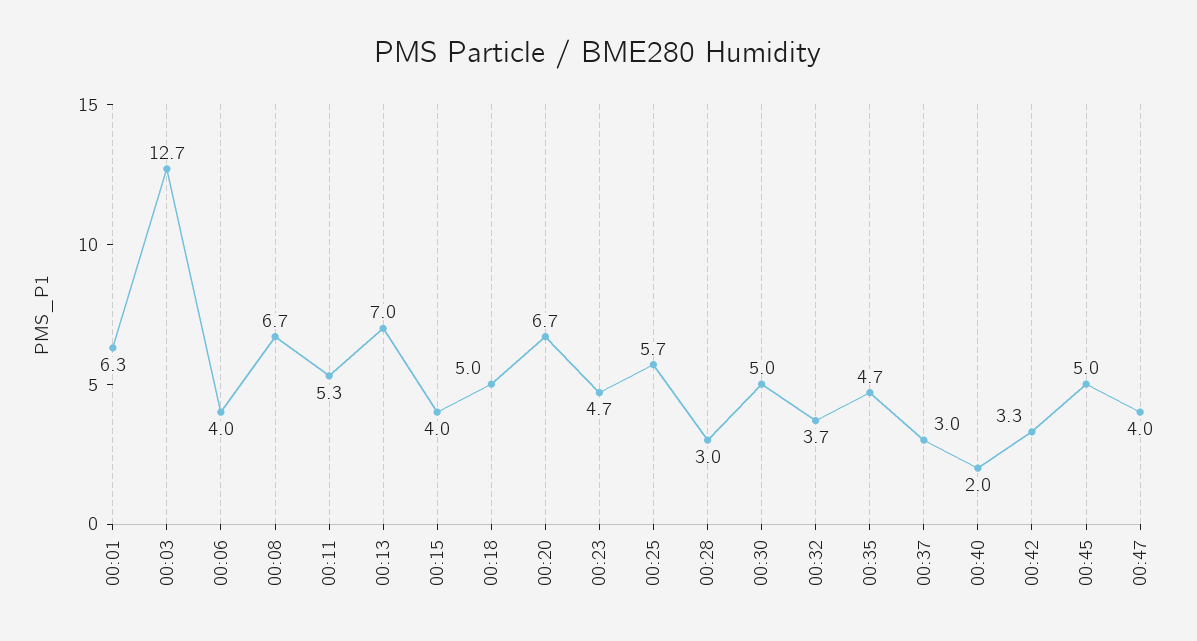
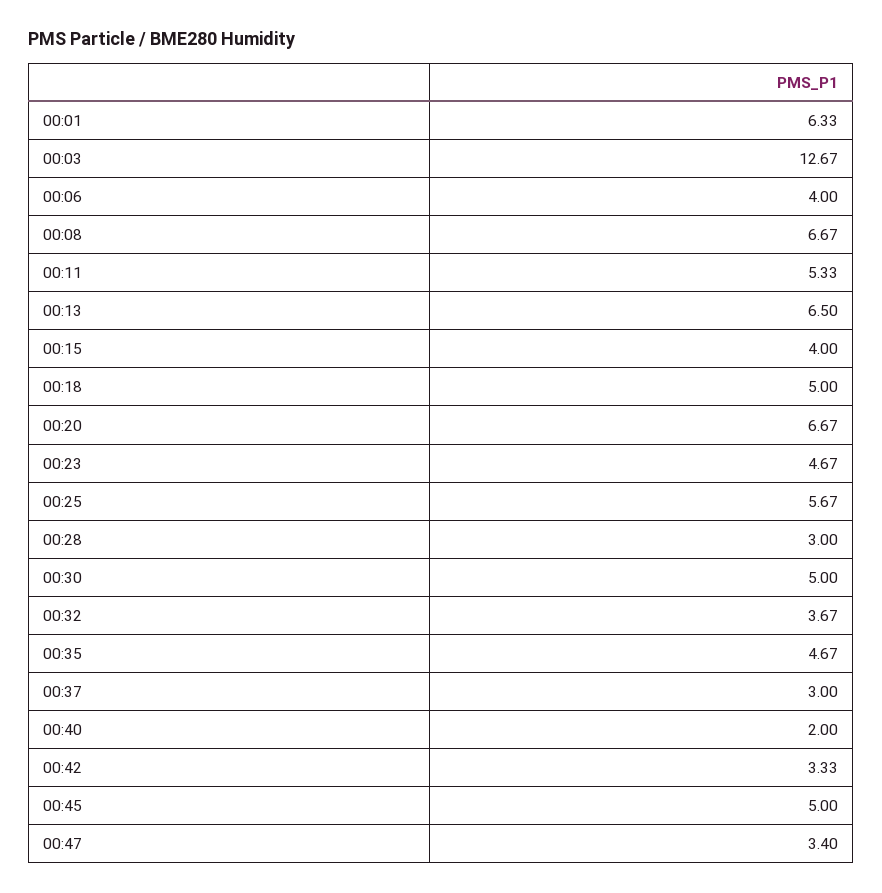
00:13: 7 -> 6.5
00:47: 4 -> 3.4

